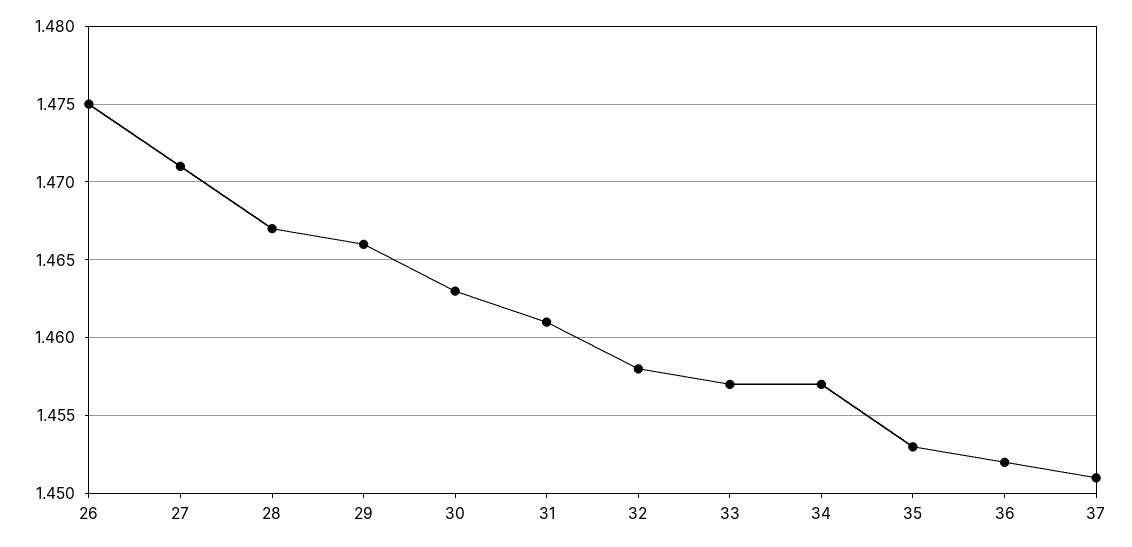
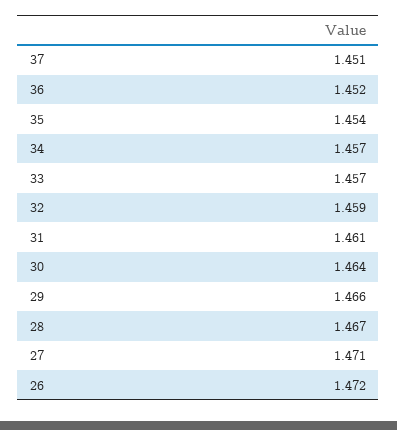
26: 1.475 -> 1.472
30: 1.463 -> 1.464
32: 1.458 -> 1.459
35: 1.453 -> 1.454

